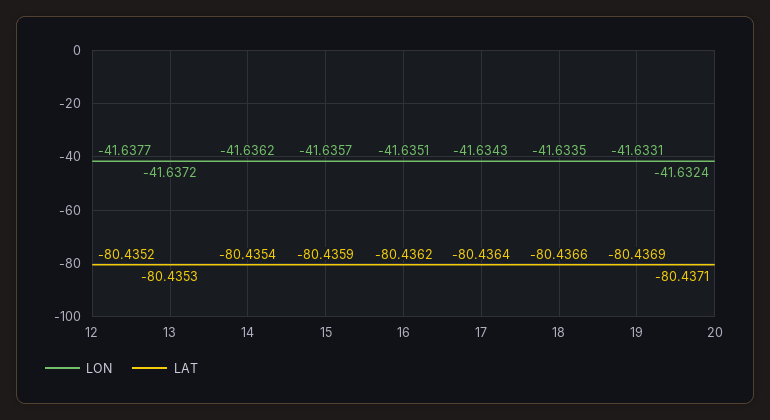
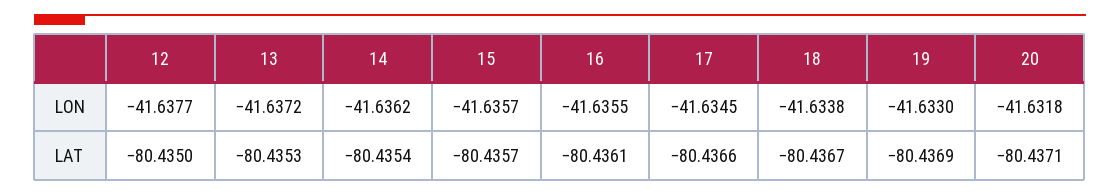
LAT, 12: -80.4352 -> -80.435
LAT, 15: -80.4359 -> -80.4357
LON, 16: -41.6351 -> -41.6355
LAT, 16: -80.4362 -> -80.4361
LON, 17: -41.6343 -> -41.6345
LAT, 17: -80.4364 -> -80.4366
LON, 18: -41.6335 -> -41.6338
LAT, 18: -80.4366 -> -80.4367
LON, 19: -41.6331 -> -41.633
LON, 20: -41.6324 -> -41.6318

